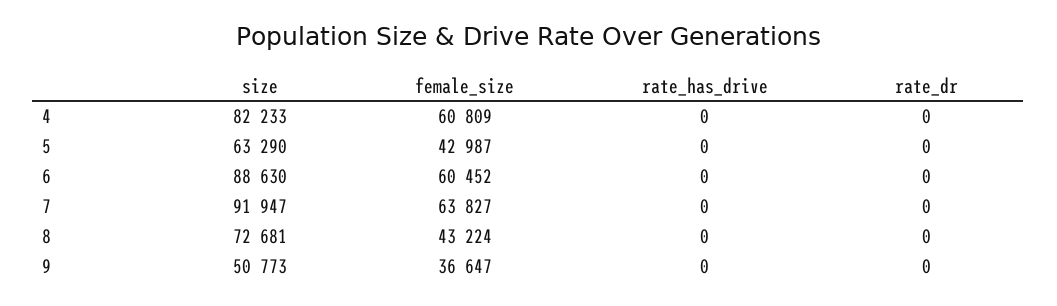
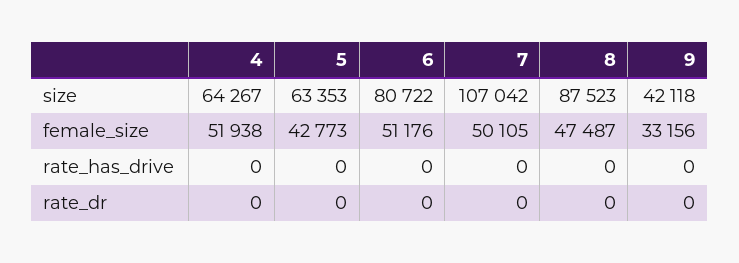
size, 4: 82233 -> 64267
female_size, 4: 60809 -> 51938
size, 5: 63290 -> 63353
female_size, 5: 42987 -> 42773
size, 6: 88630 -> 80722
female_size, 6: 60452 -> 51176
size, 7: 91947 -> 107042
female_size, 7: 63827 -> 50105
size, 8: 72681 -> 87523
female_size, 8: 43224 -> 47487
size, 9: 50773 -> 42118
female_size, 9: 36647 -> 33156

